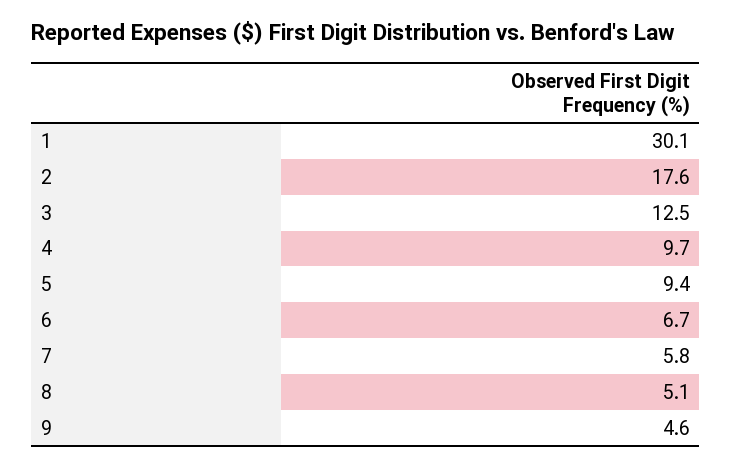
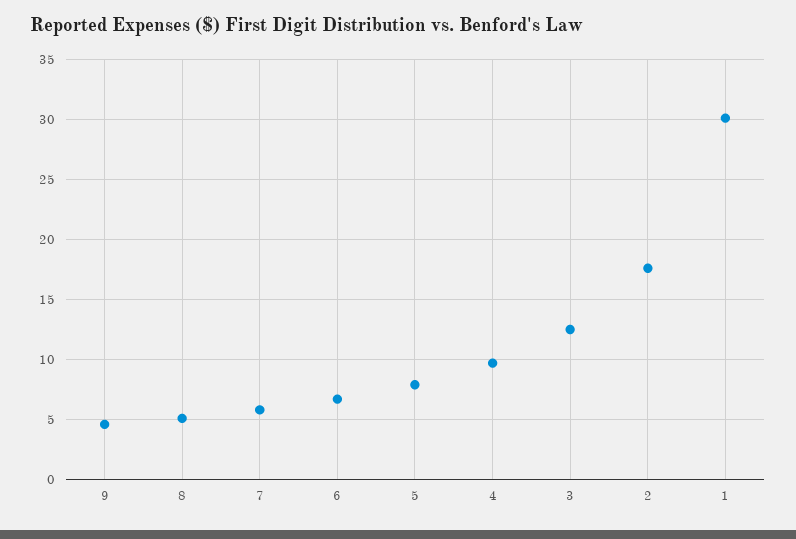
5: 9.4 -> 8

